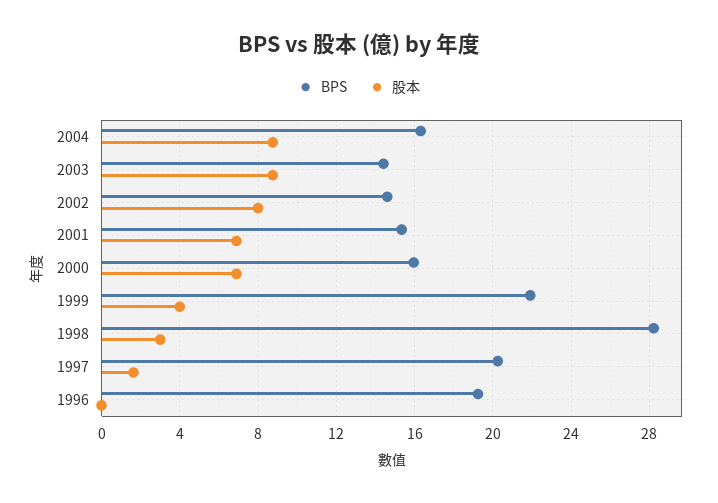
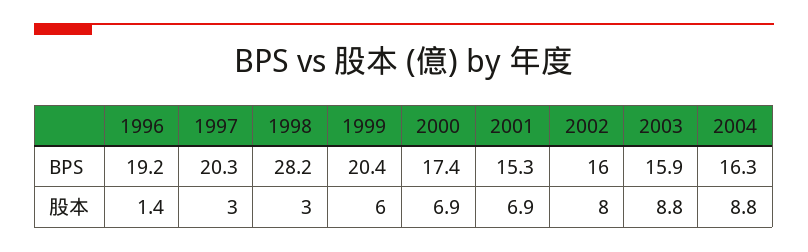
BPS, 2003: 14.5 -> 15.9
BPS, 2002: 14.5 -> 16
BPS, 2000: 16 -> 17.4
BPS, 1999: 22 -> 20.4
股本, 1999: 4 -> 6
股本, 1997: 1.5 -> 3
股本, 1996: 0 -> 1.4

